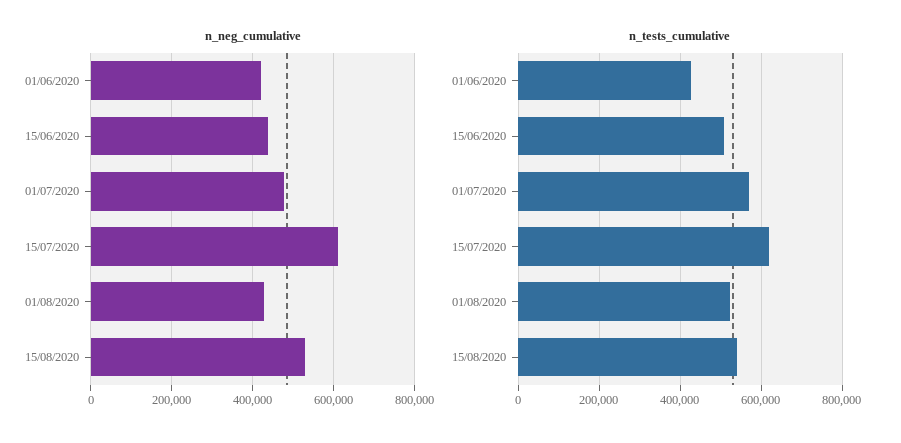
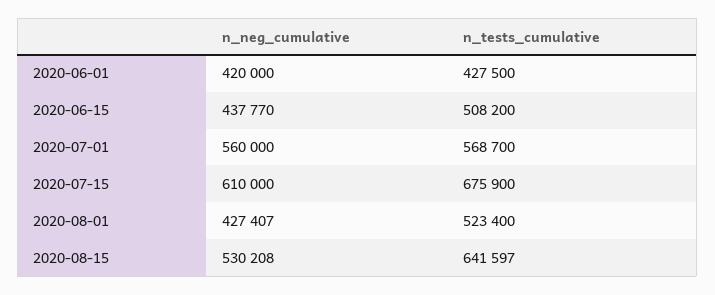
n_neg_cumulative, 01/07/2020: 480000 -> 560000
n_tests_cumulative, 15/07/2020: 620000 -> 675900
n_tests_cumulative, 15/08/2020: 540000 -> 641597

